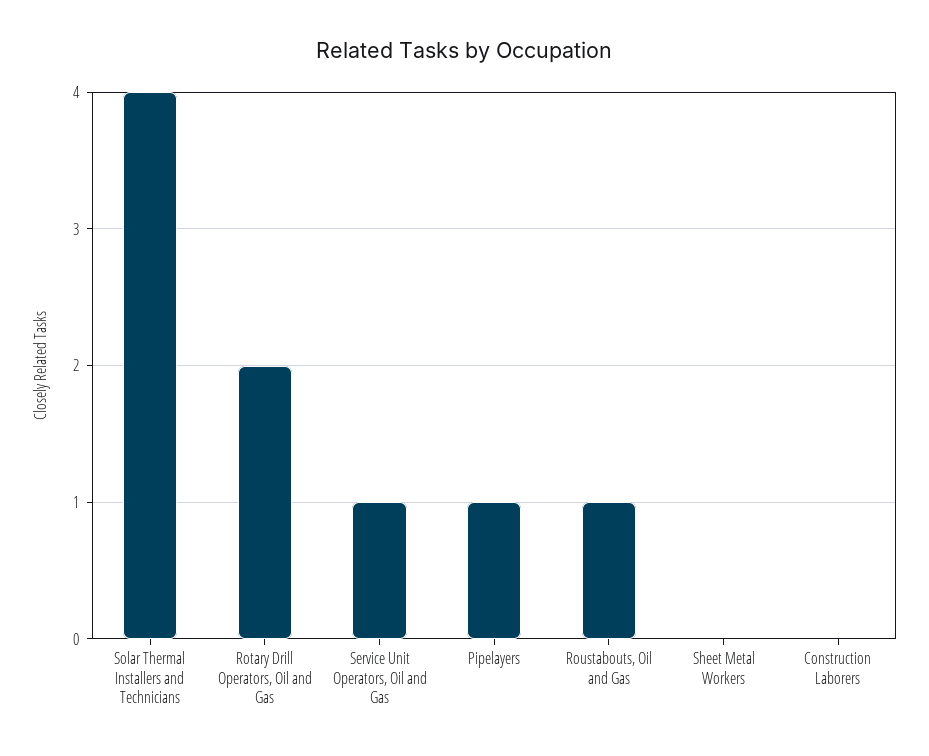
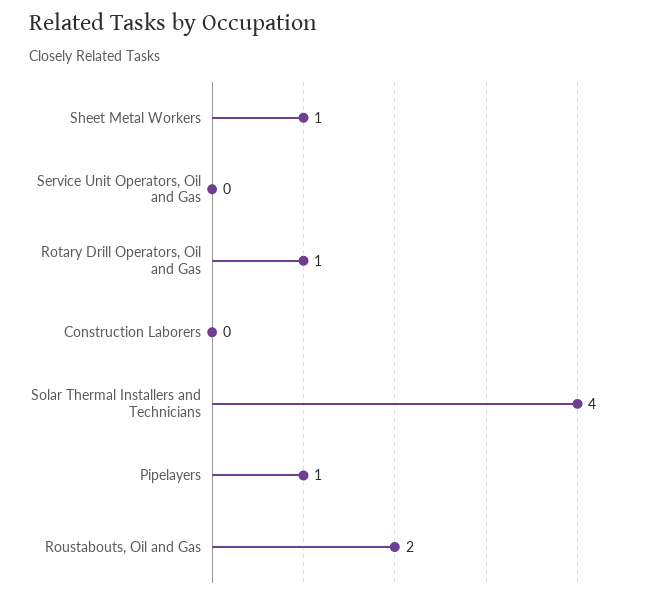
Rotary Drill Operators, Oil and Gas: 2 -> 1
Service Unit Operators, Oil and Gas: 1 -> 0
Roustabouts, Oil and Gas: 1 -> 2
Sheet Metal Workers: 0 -> 1

